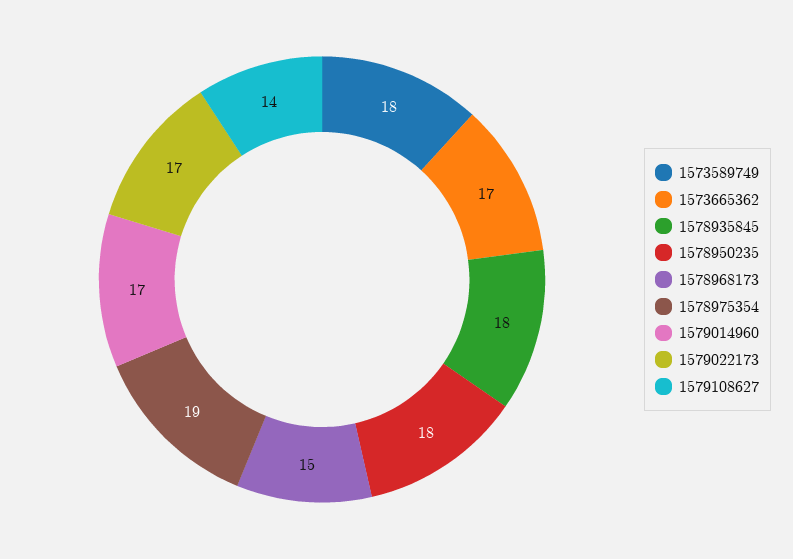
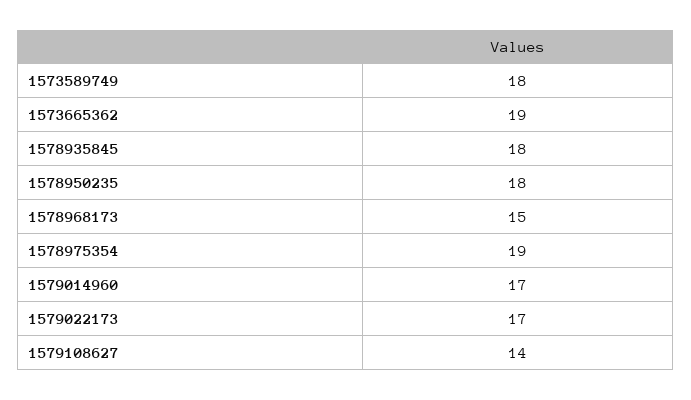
1573665362: 17 -> 19

